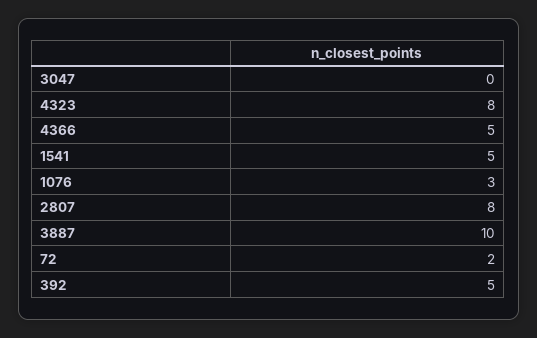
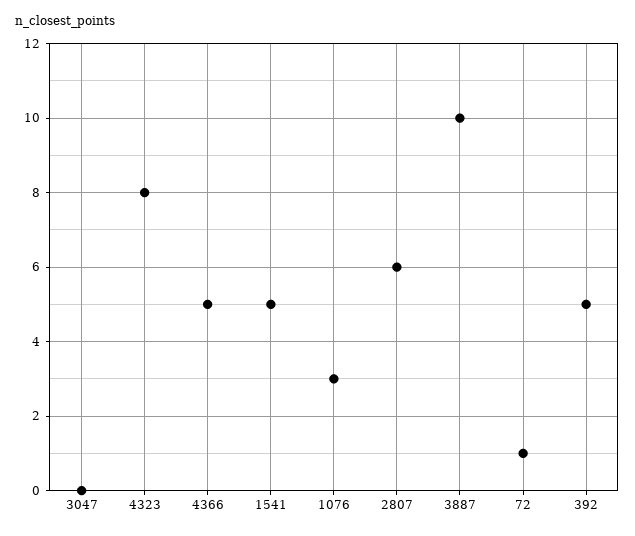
2807: 8 -> 6
72: 2 -> 1

